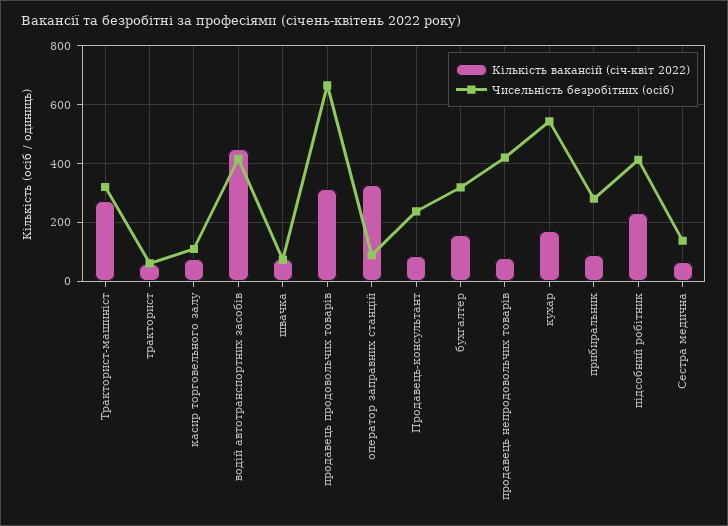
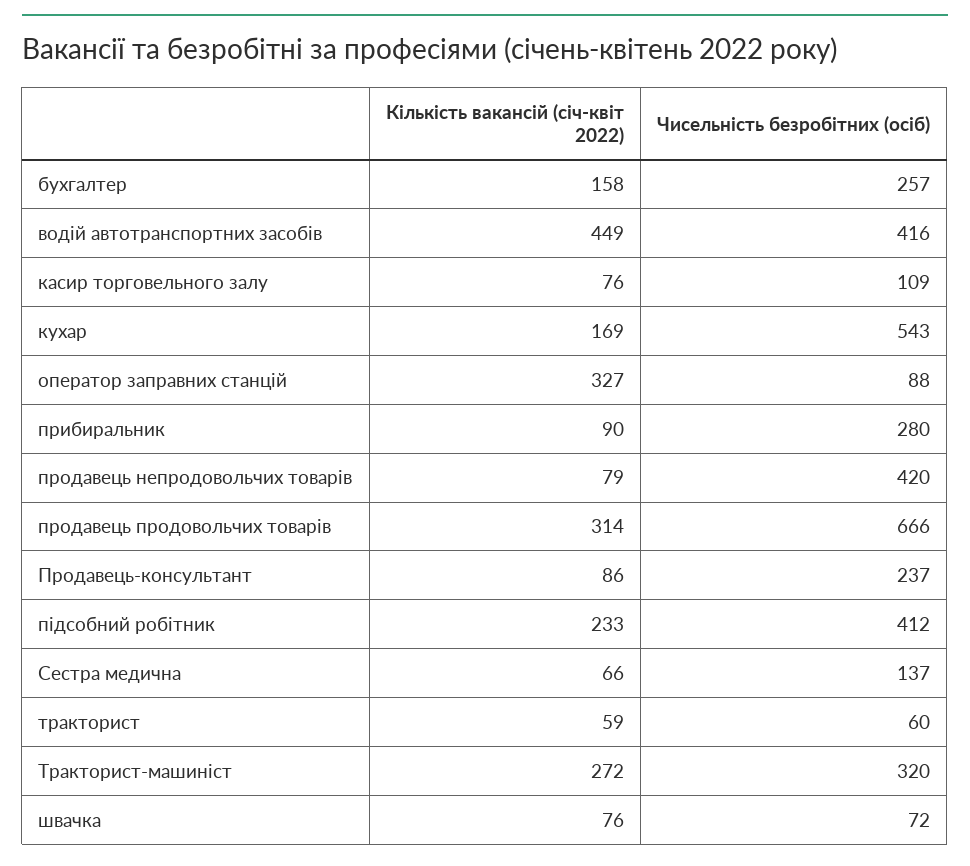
Чисельність безробітних (осіб), бухгалтер: 325 -> 257

